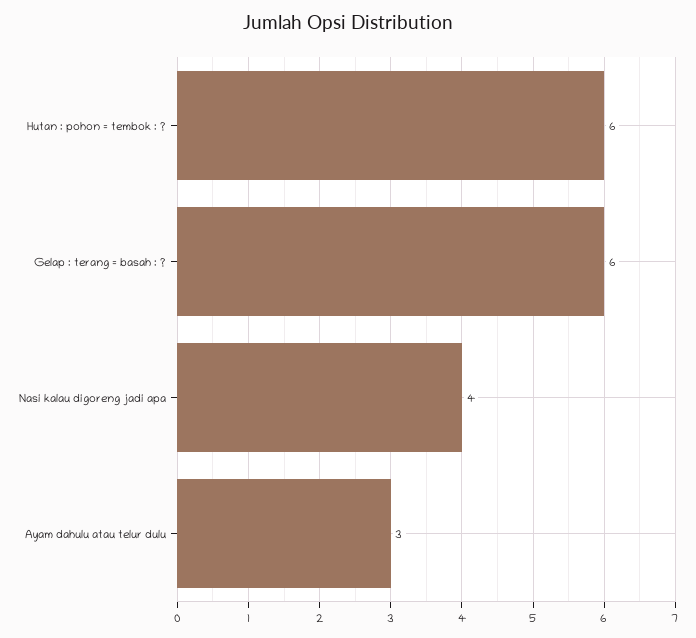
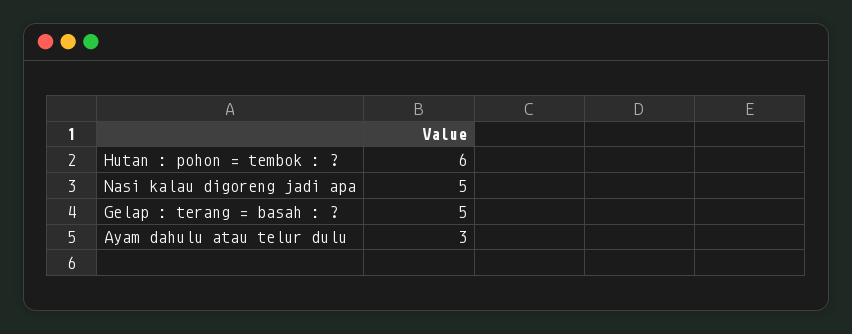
Gelap : terang = basah : ?: 6 -> 5
Nasi kalau digoreng jadi apa: 4 -> 5

